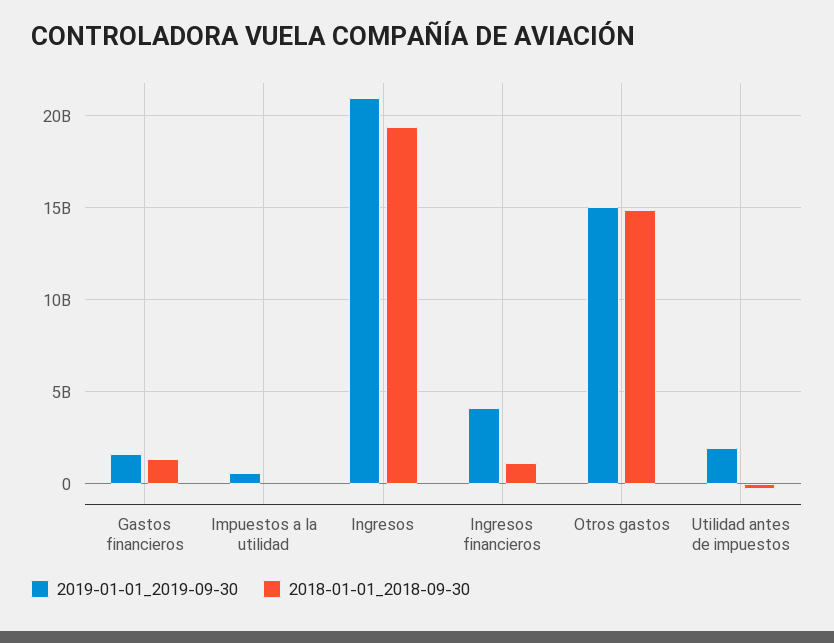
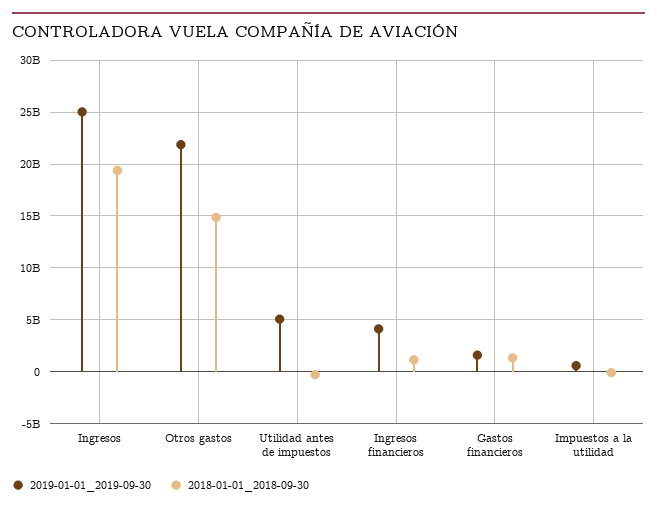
2019-01-01_2019-09-30, Ingresos: 21000000000 -> 25000000000
2019-01-01_2019-09-30, Otros gastos: 15000000000 -> 22000000000
2019-01-01_2019-09-30, Utilidad antes de impuestos: 2000000000 -> 5000000000

